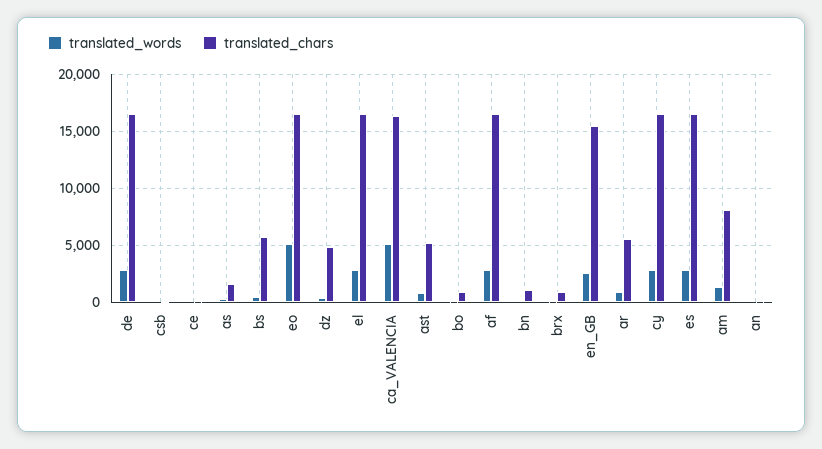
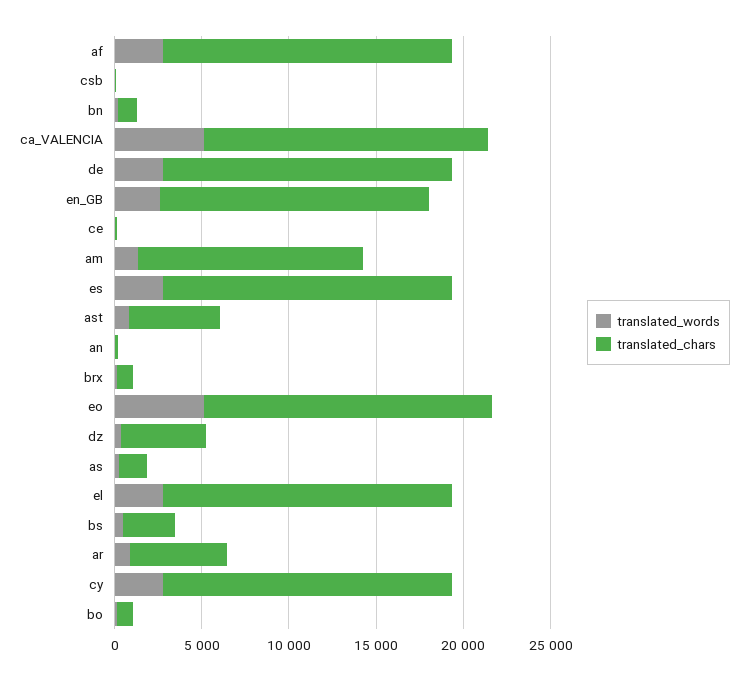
translated_chars, bs: 6000 -> 3000
translated_chars, am: 8000 -> 13000

